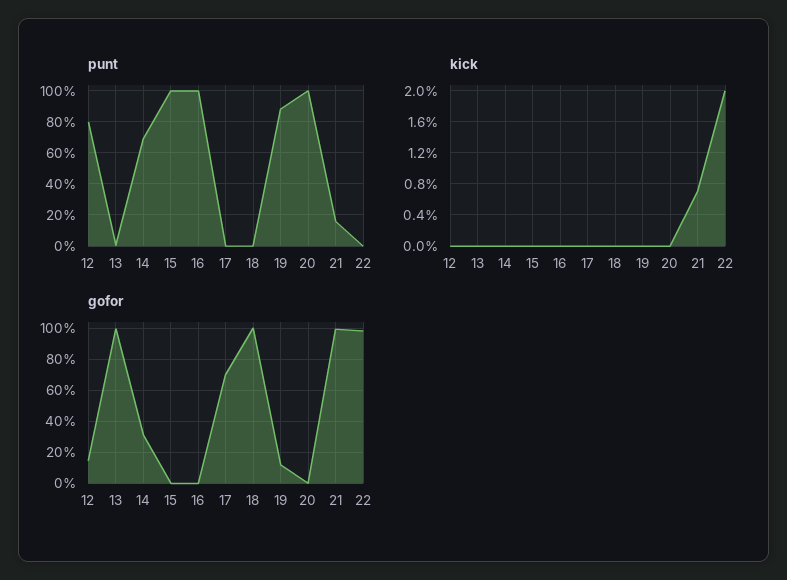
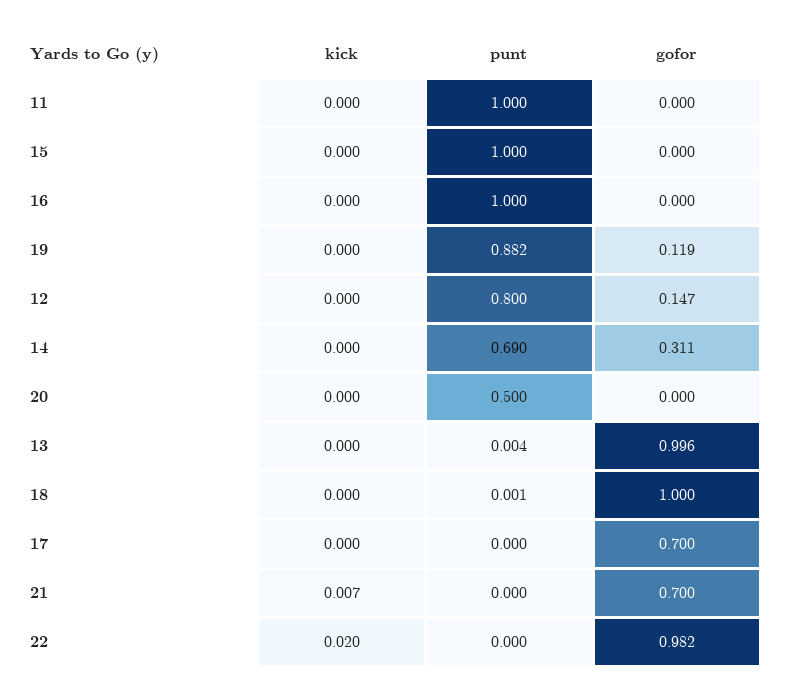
punt, 20: 1 -> 0.5
punt, 21: 0.15 -> 0
gofor, 21: 1 -> 0.7
kick, 11: none -> 0
punt, 11: none -> 1
gofor, 11: none -> 0

